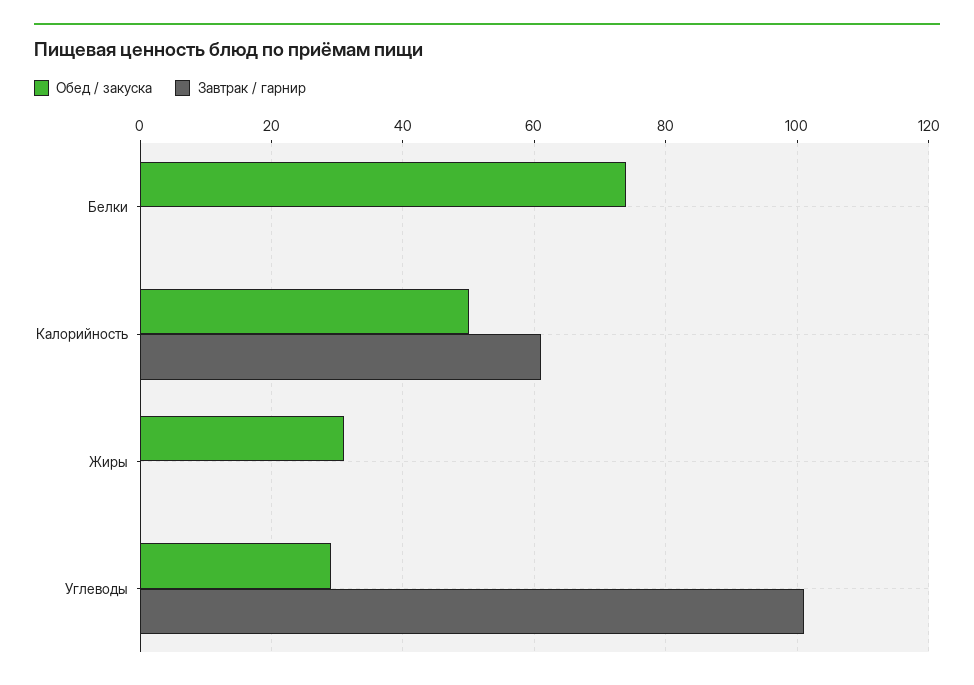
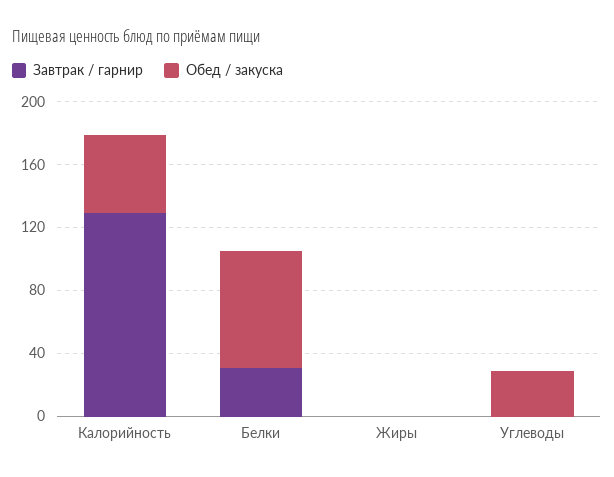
Завтрак / гарнир, Белки: 0 -> 30
Завтрак / гарнир, Калорийность: 60 -> 130
Обед / закуска, Жиры: 30 -> 0
Завтрак / гарнир, Углеводы: 100 -> 0

